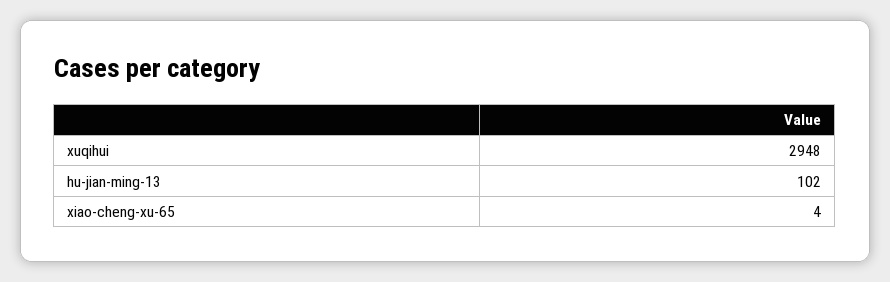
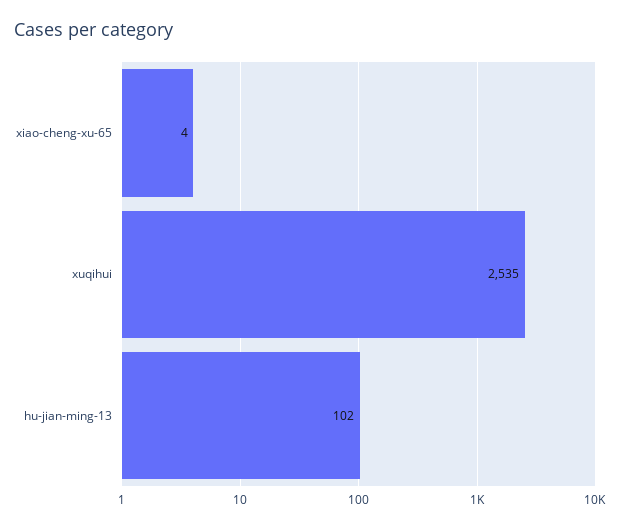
xuqihui: 2948 -> 2535

